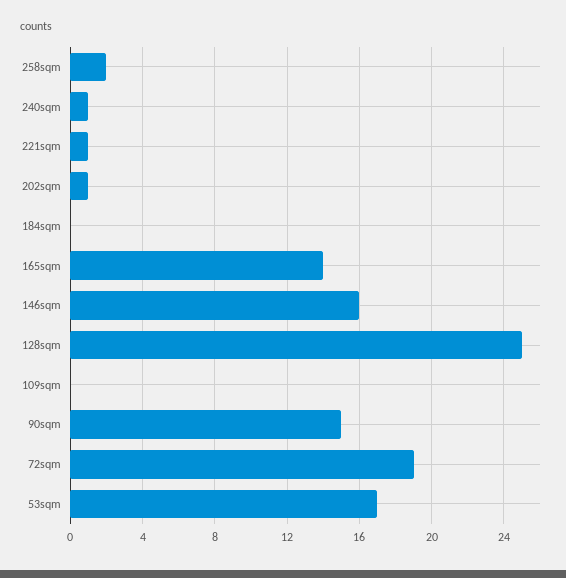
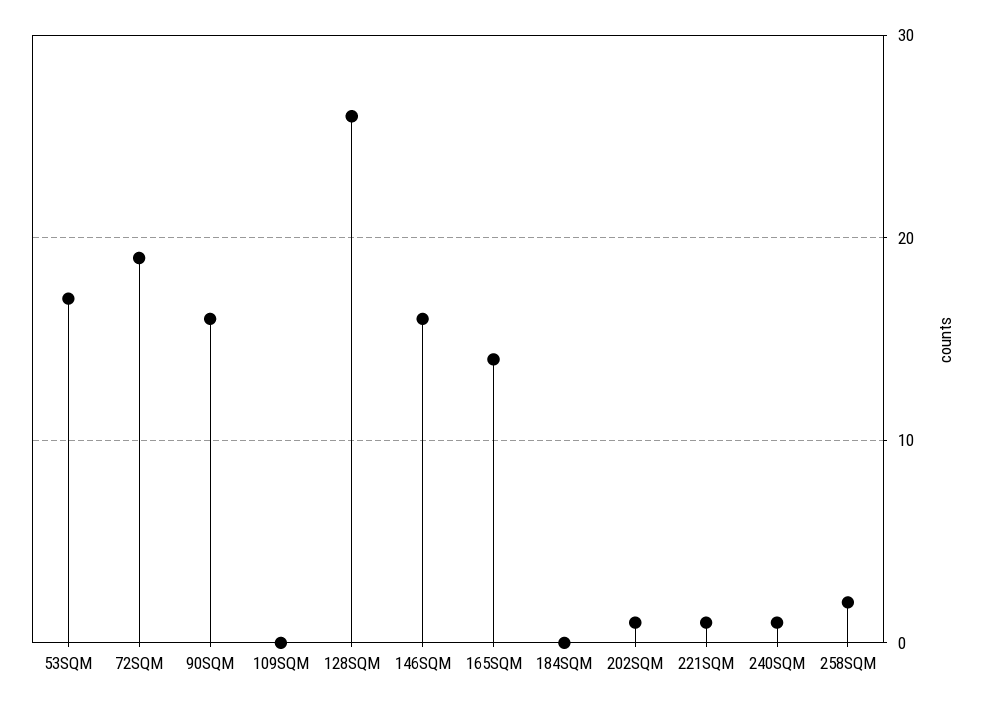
128sqm: 25 -> 26
90sqm: 15 -> 16

